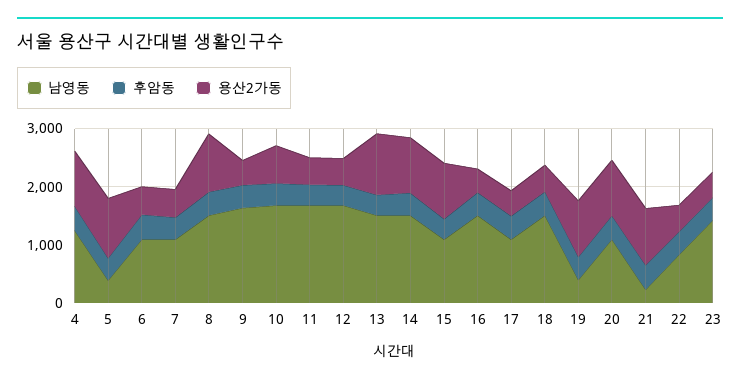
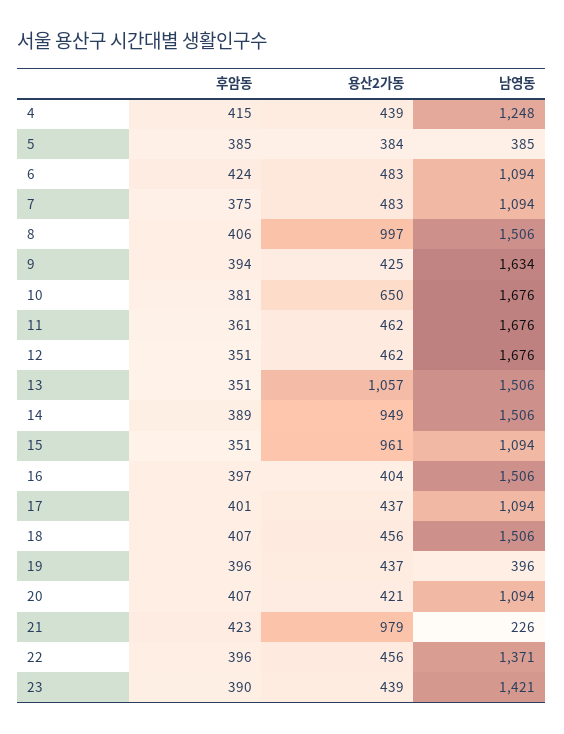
용산2가동, 4: 1000 -> 439
용산2가동, 5: 1000 -> 384
용산2가동, 19: 1000 -> 437
용산2가동, 20: 1000 -> 421
남영동, 22: 800 -> 1371

